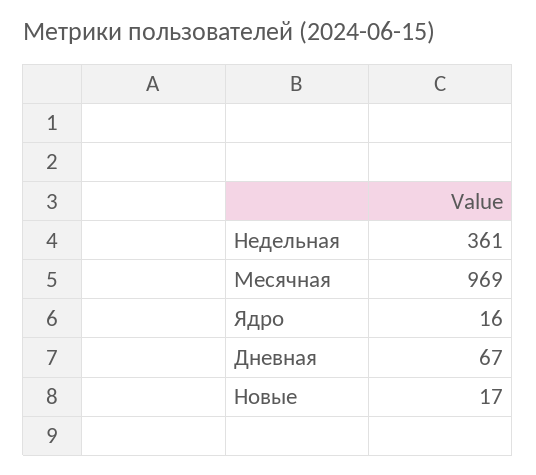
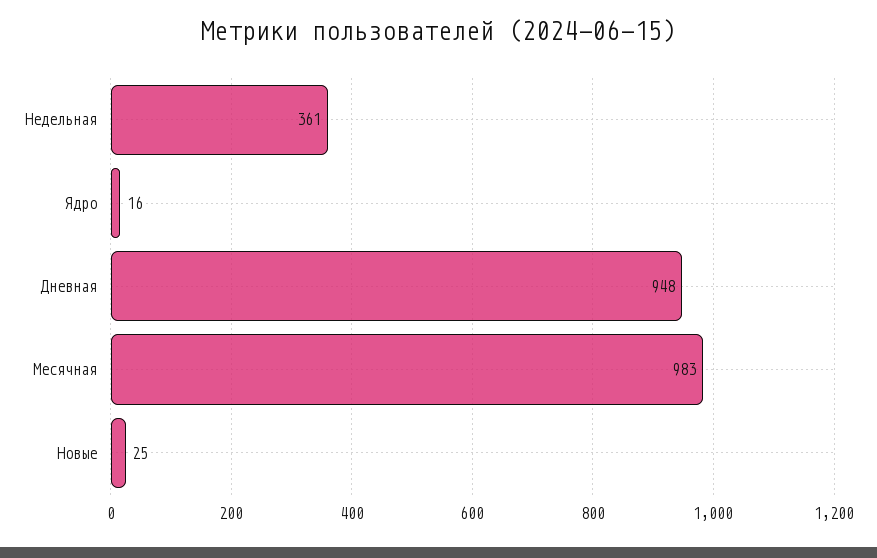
Месячная: 969 -> 983
Дневная: 67 -> 948
Новые: 17 -> 25

